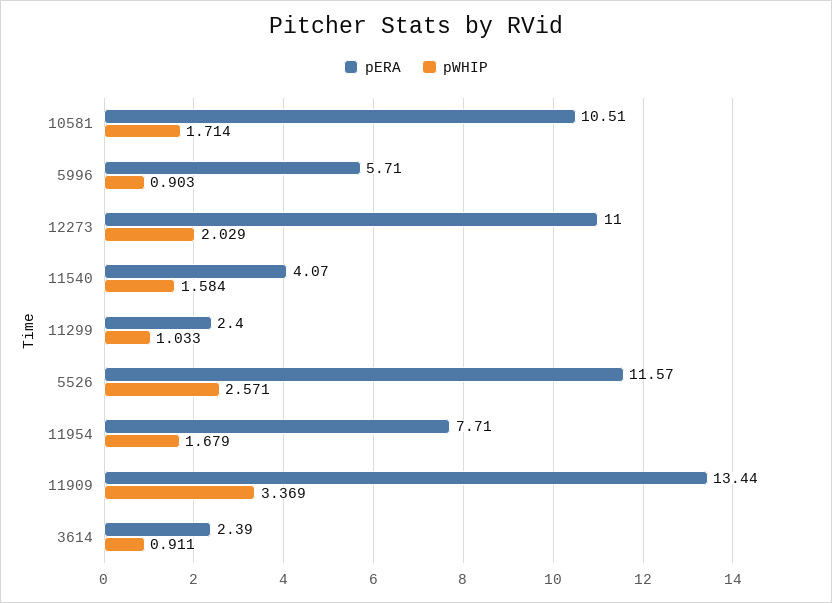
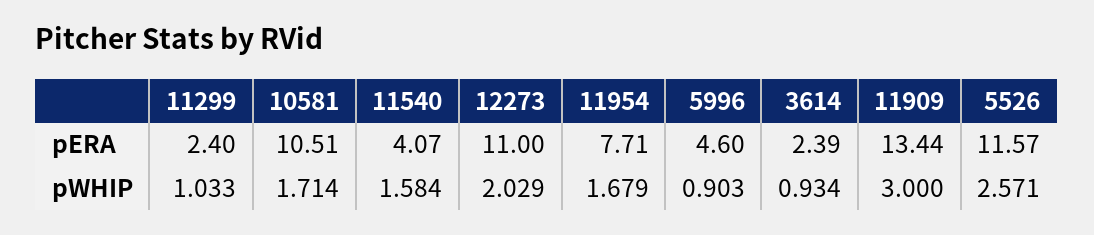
pERA, 5996: 5.71 -> 4.6
pWHIP, 11909: 3.369 -> 3
pWHIP, 3614: 0.911 -> 0.934

